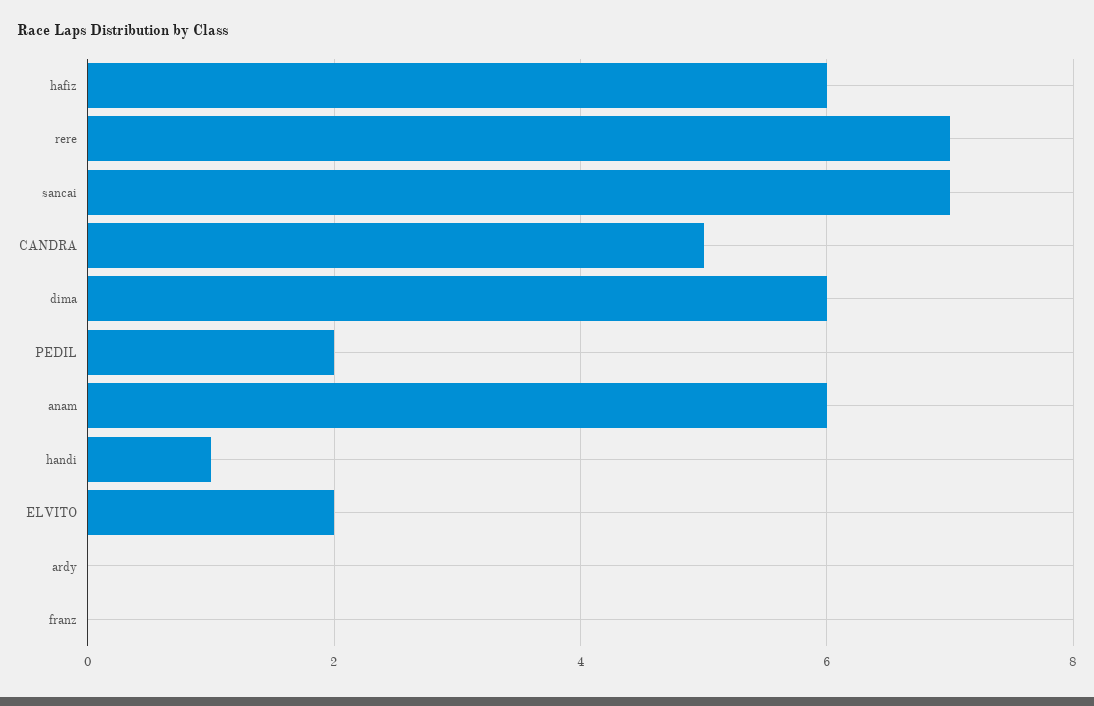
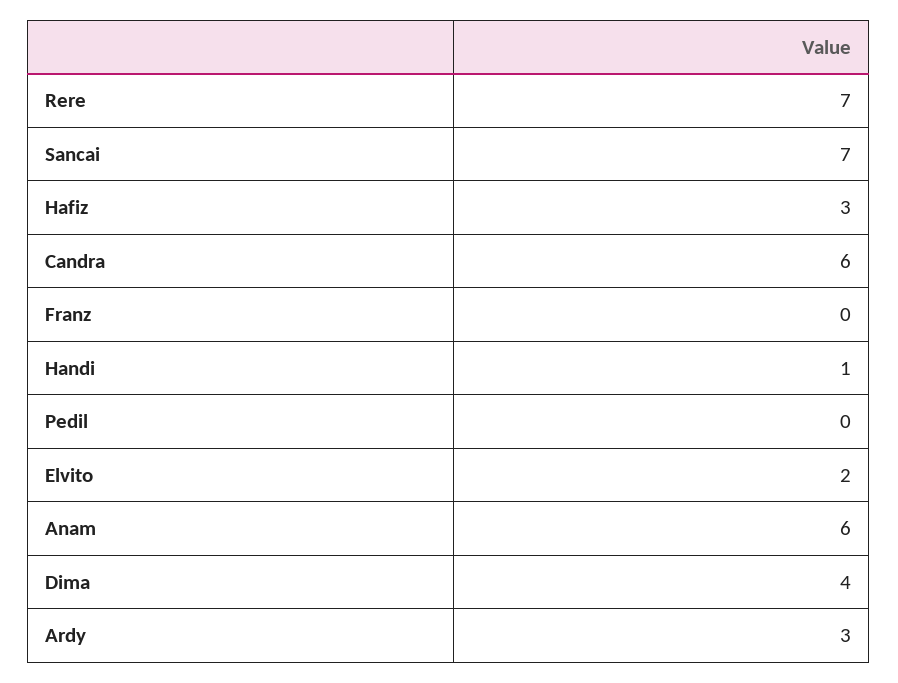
hafiz: 6 -> 3
CANDRA: 5 -> 6
dima: 6 -> 4
PEDIL: 2 -> 0
ardy: 0 -> 3

